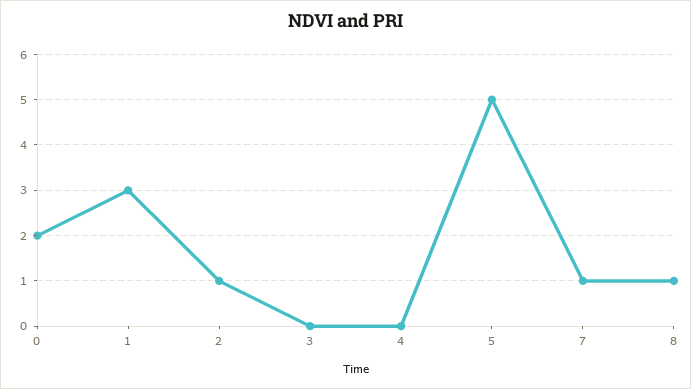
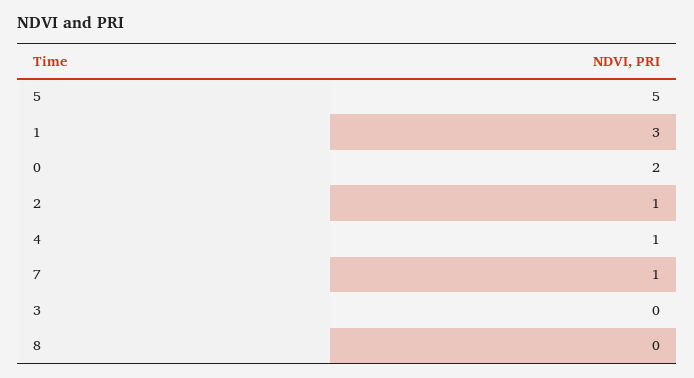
4: 0 -> 1
8: 1 -> 0

